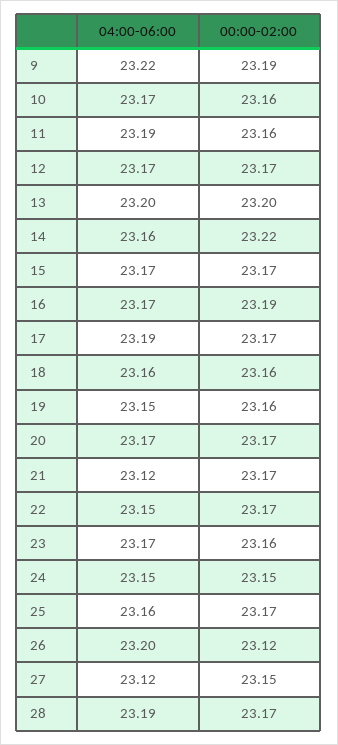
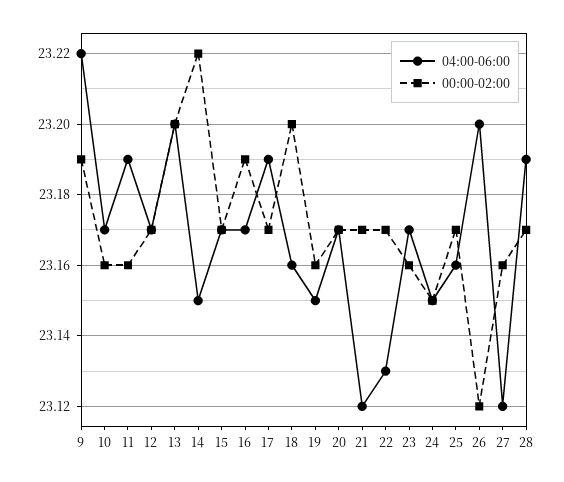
04:00-06:00, 14: 23.16 -> 23.15
00:00-02:00, 18: 23.16 -> 23.2
04:00-06:00, 22: 23.15 -> 23.13
00:00-02:00, 27: 23.15 -> 23.16

